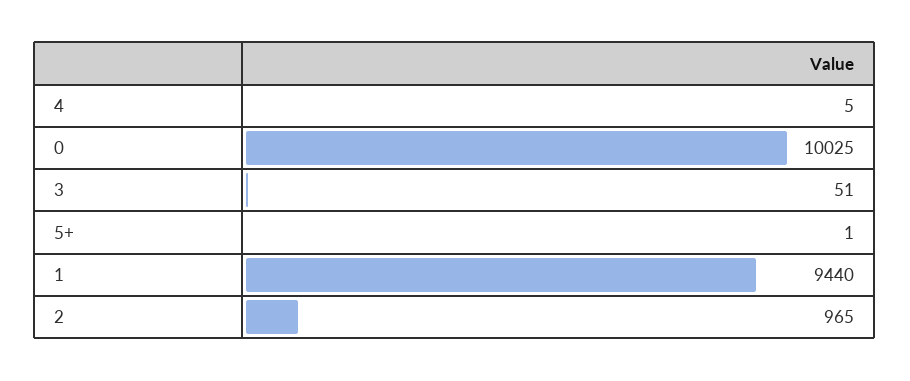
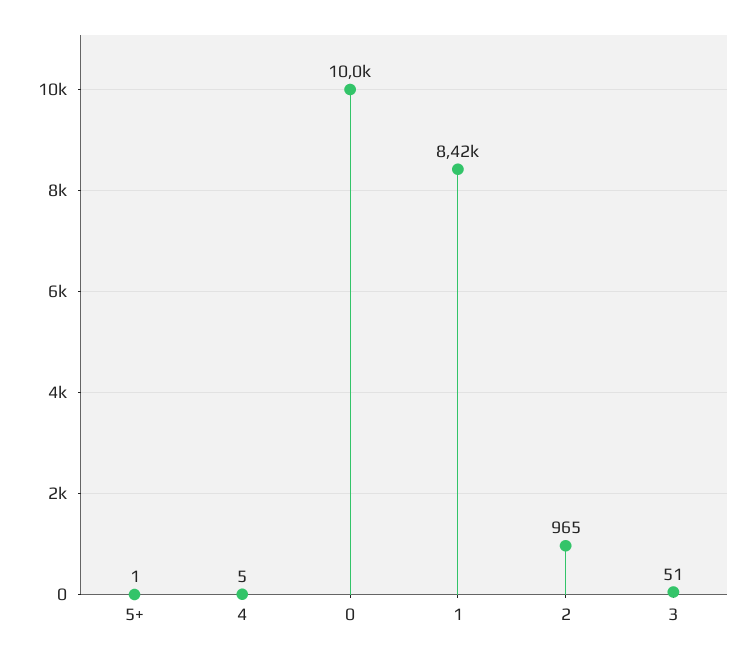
1: 9440 -> 8420

